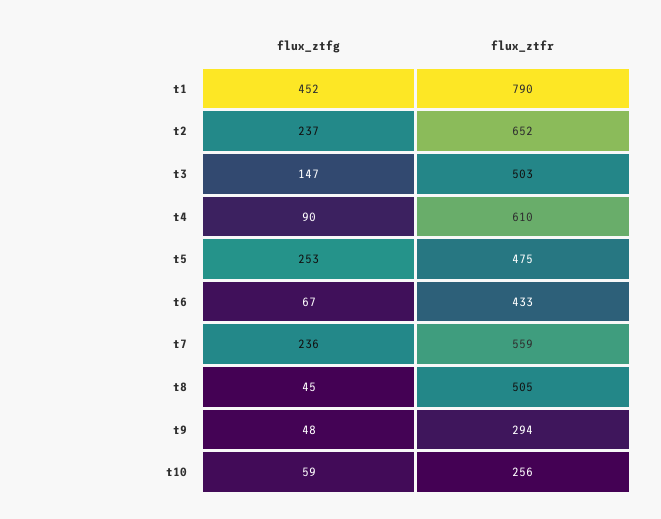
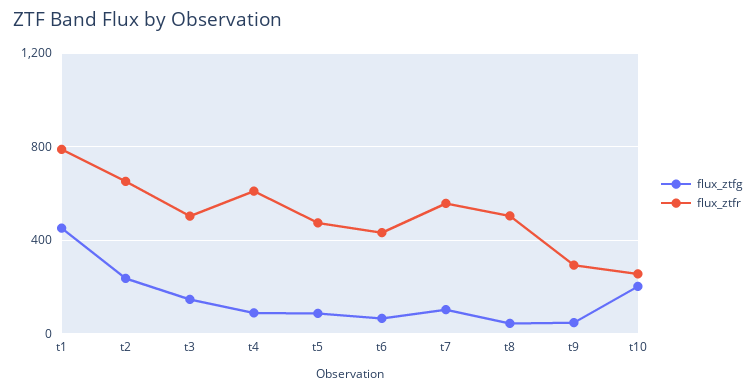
flux_ztfg, t5: 253 -> 100
flux_ztfg, t7: 236 -> 100
flux_ztfg, t10: 59 -> 200

